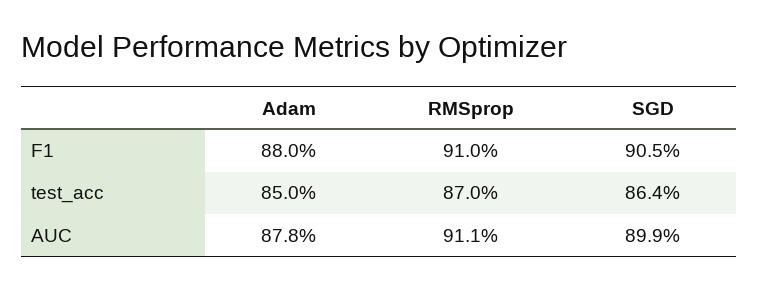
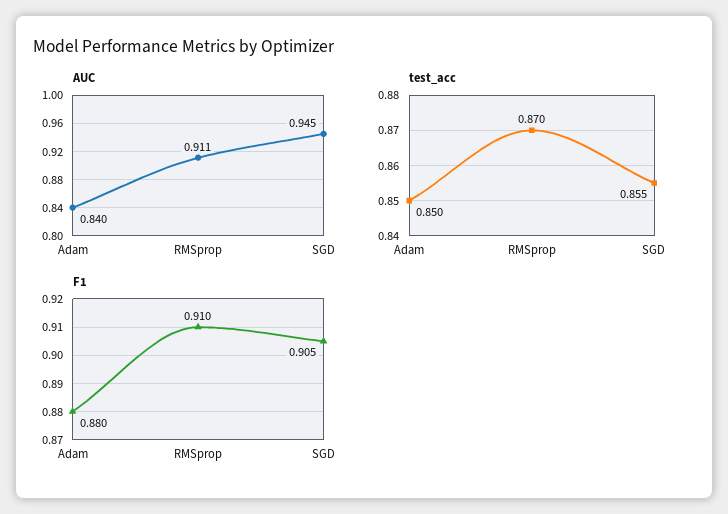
test_acc, SGD: 0.864 -> 0.855
AUC, Adam: 0.878 -> 0.84
AUC, SGD: 0.899 -> 0.945

